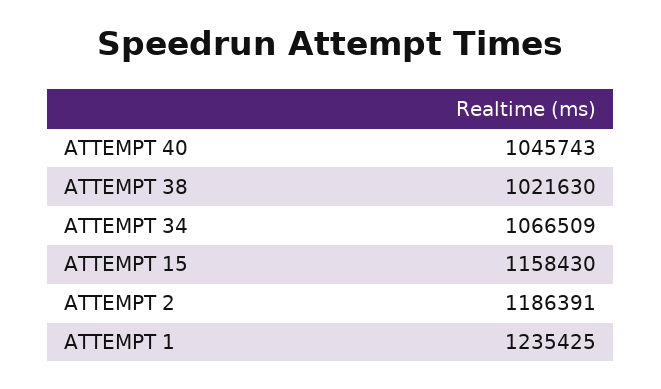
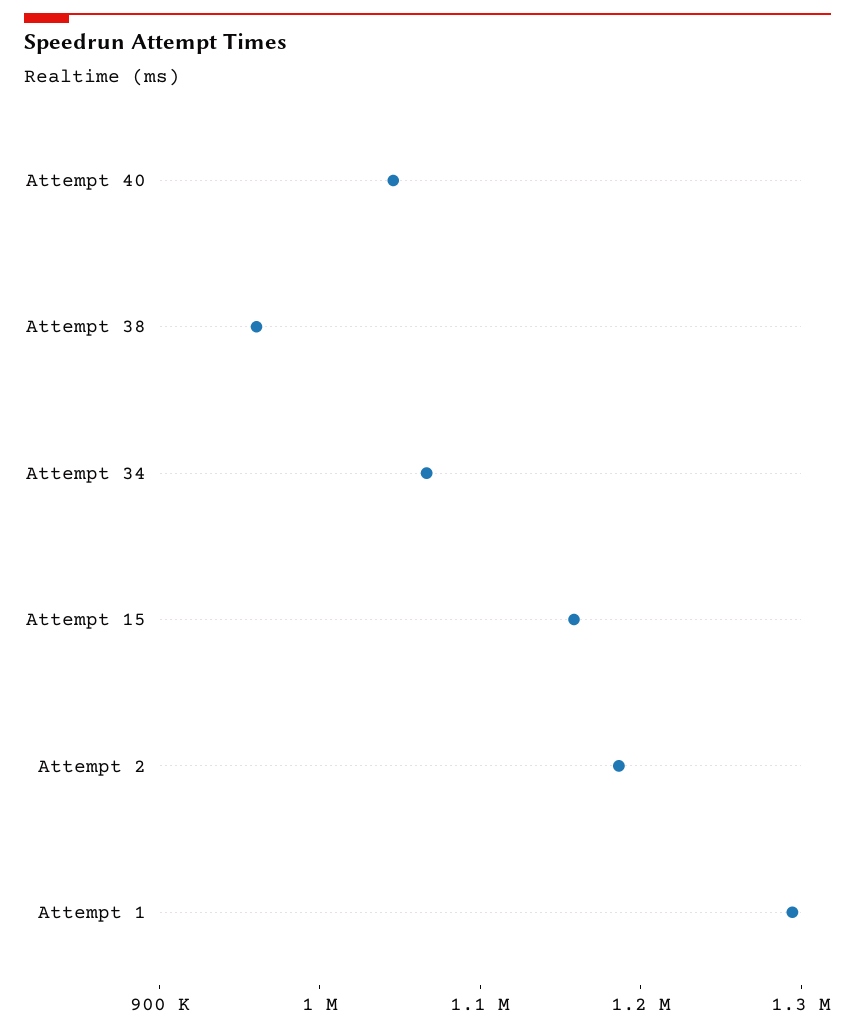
ATTEMPT 38: 1021630 -> 960000
ATTEMPT 1: 1235425 -> 1300000

